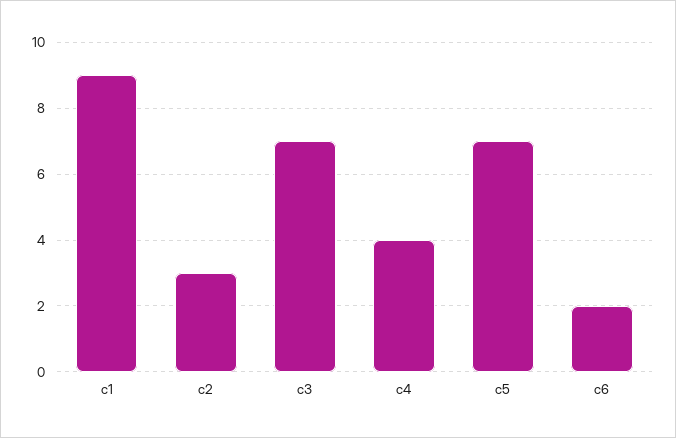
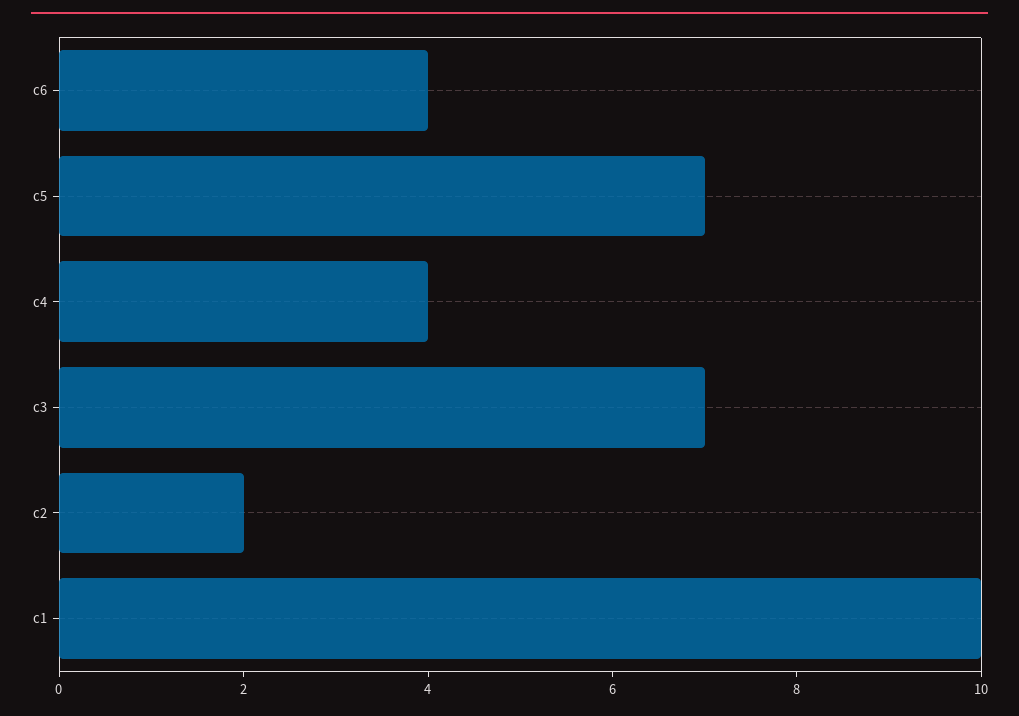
c1: 9 -> 10
c2: 3 -> 2
c6: 2 -> 4

